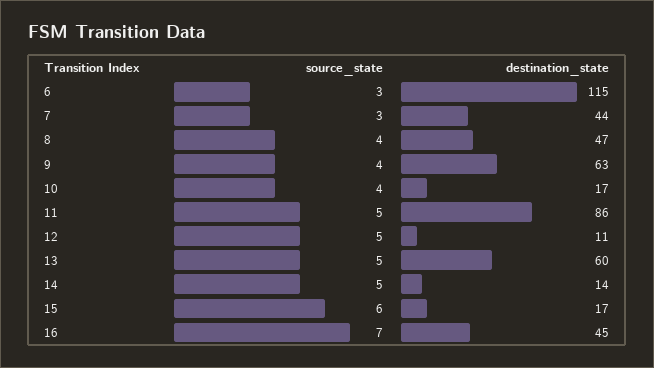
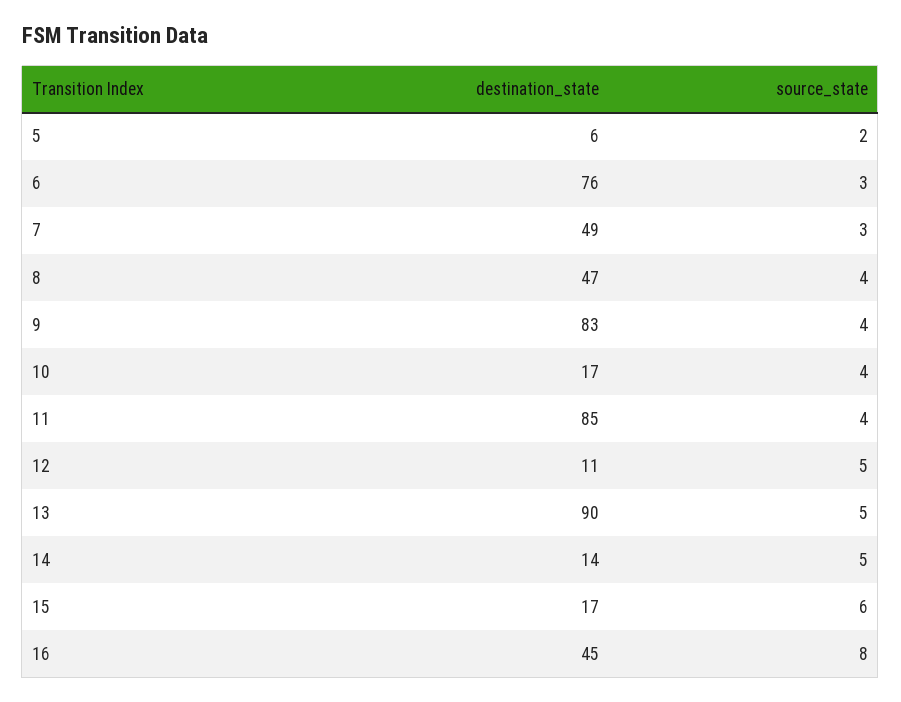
destination_state, 6: 115 -> 76
destination_state, 7: 44 -> 49
destination_state, 9: 63 -> 83
source_state, 11: 5 -> 4
destination_state, 11: 86 -> 85
destination_state, 13: 60 -> 90
source_state, 16: 7 -> 8
destination_state, 5: none -> 6
source_state, 5: none -> 2

